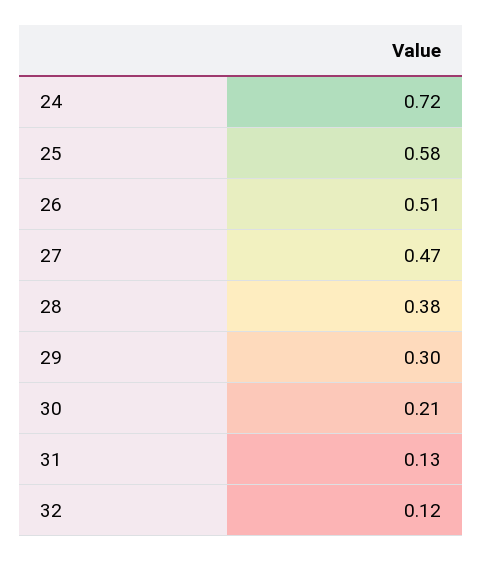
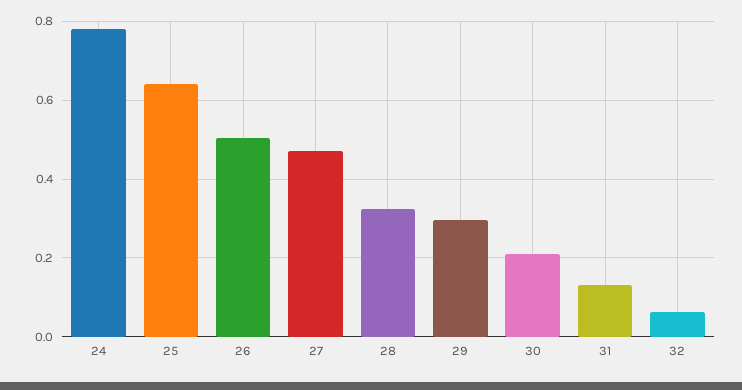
24: 0.72 -> 0.78
25: 0.58 -> 0.64
28: 0.38 -> 0.32
32: 0.12 -> 0.06

